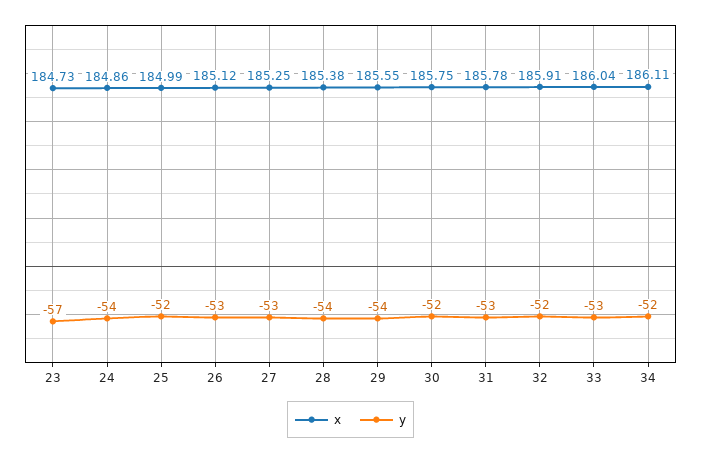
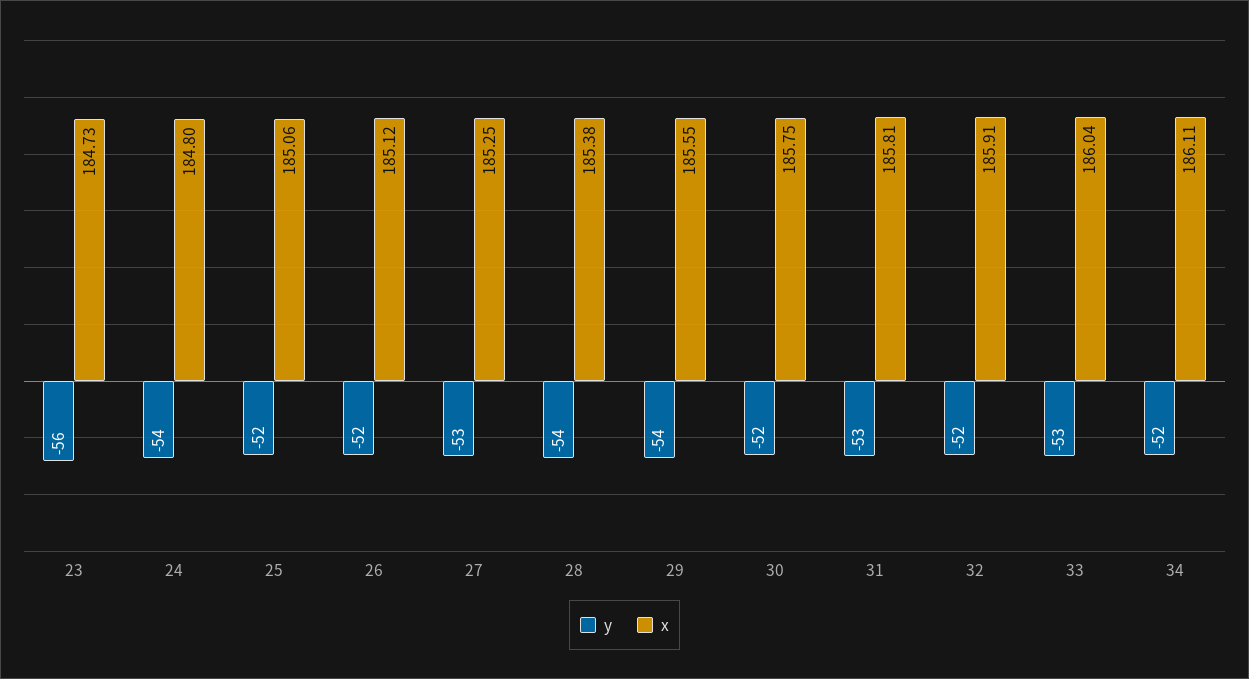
y, 23: -57 -> -56
x, 24: 184.86 -> 184.8
x, 25: 184.99 -> 185.06
y, 26: -53 -> -52
x, 31: 185.78 -> 185.81

